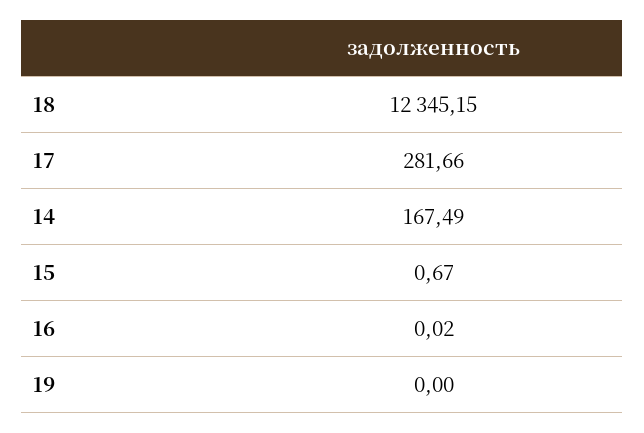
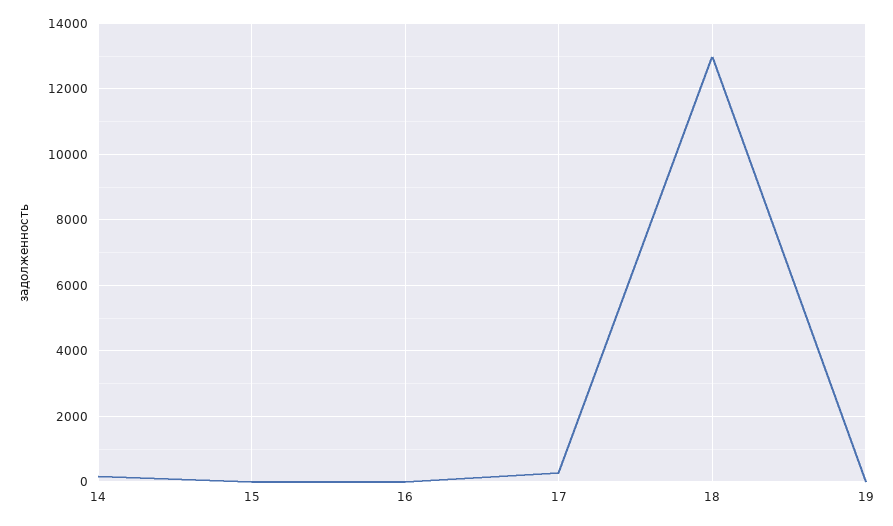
18: 12345.15 -> 13000

